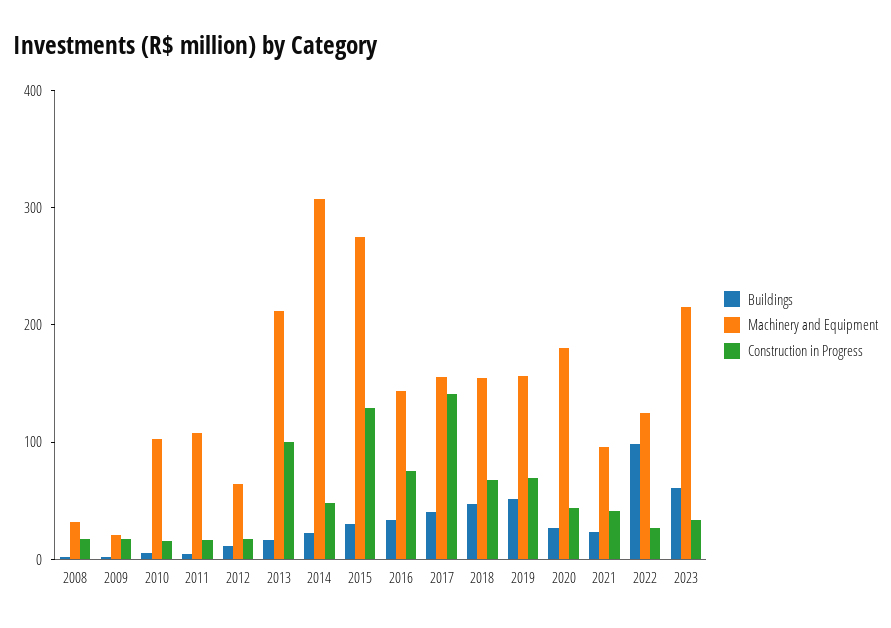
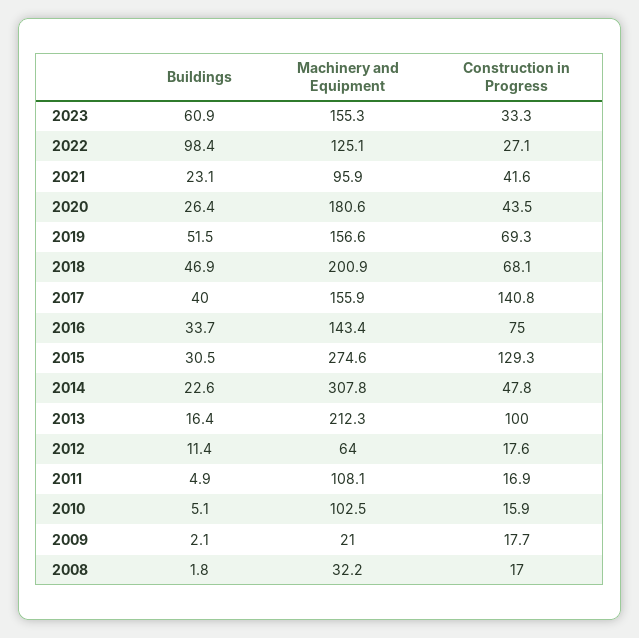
Machinery and Equipment, 2018: 160 -> 200.9
Machinery and Equipment, 2023: 220 -> 155.3

